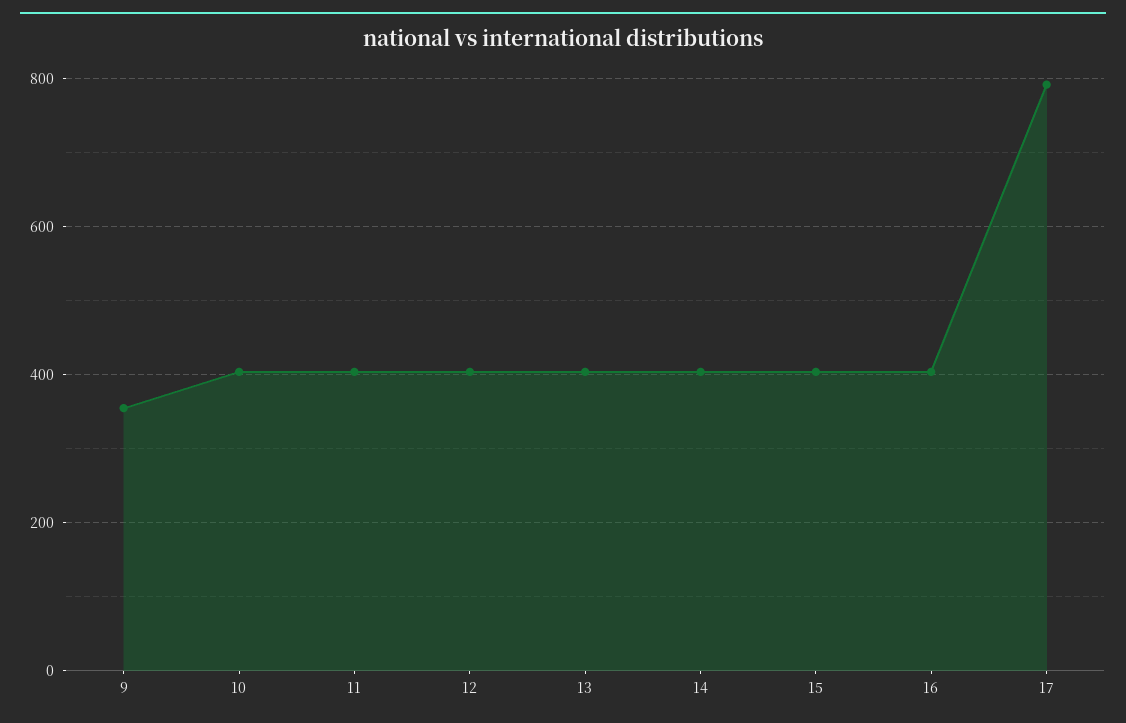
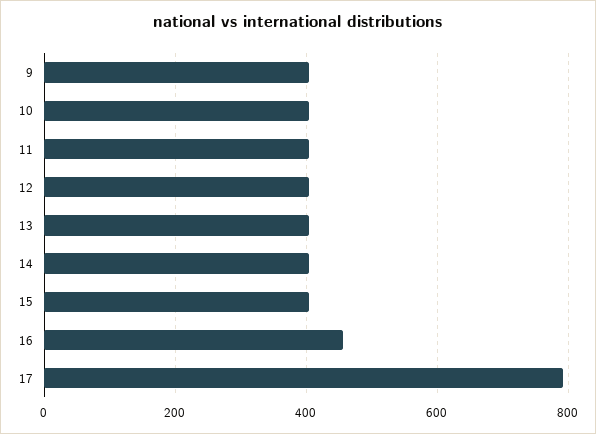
9: 360 -> 400
16: 400 -> 460

